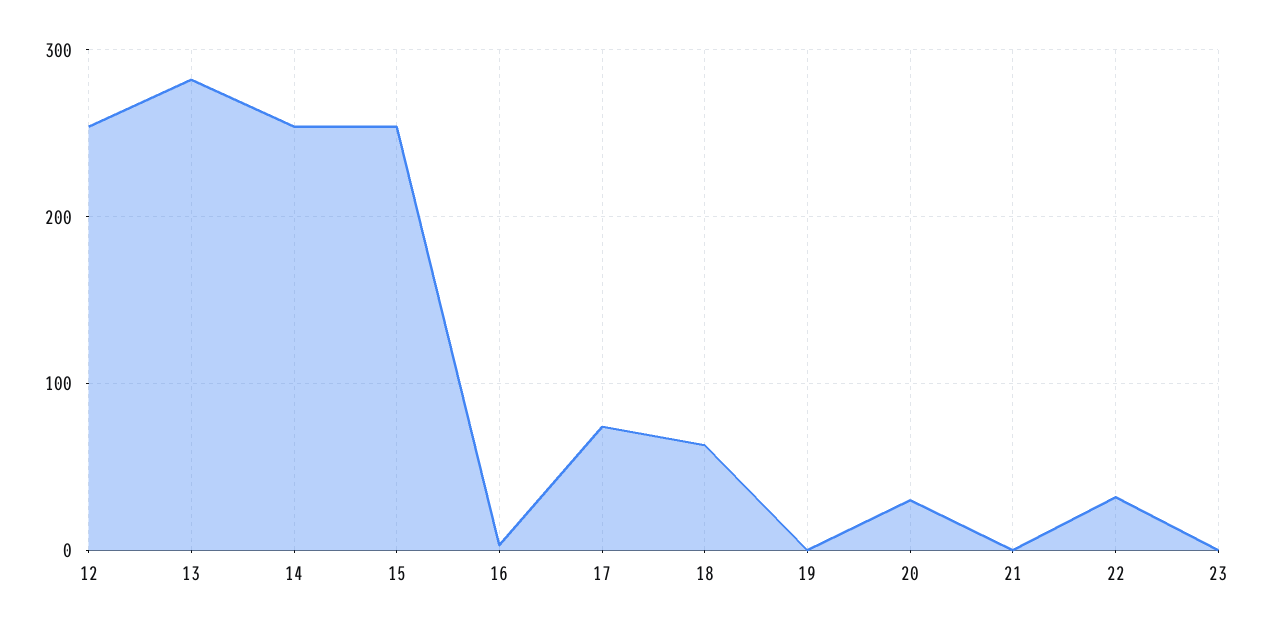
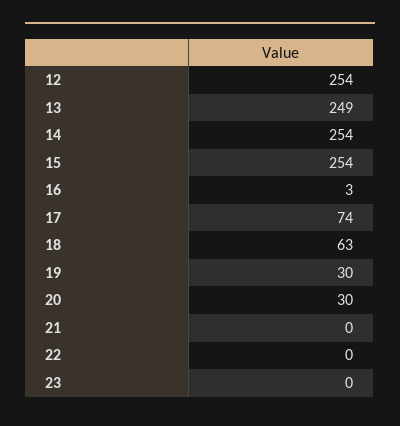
13: 280 -> 249
19: 0 -> 30
22: 30 -> 0

